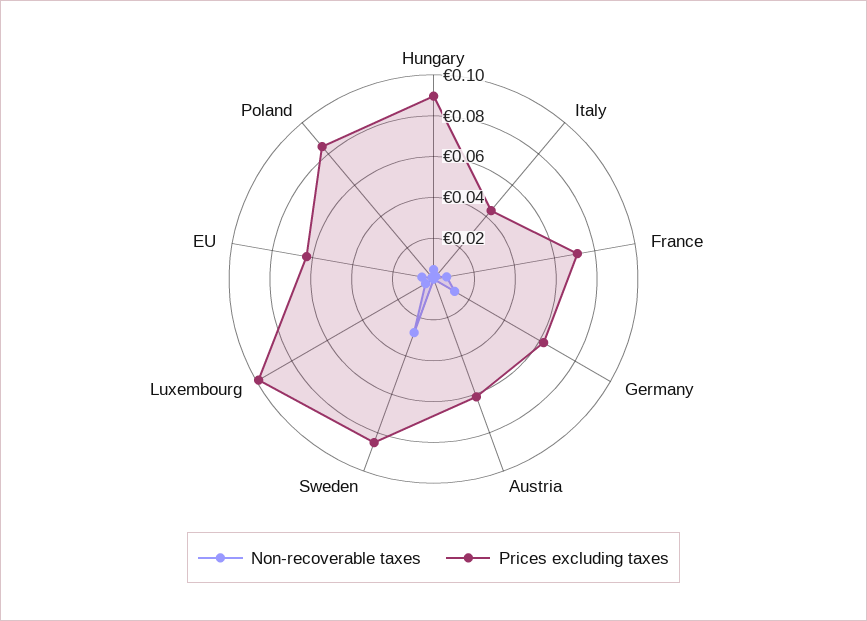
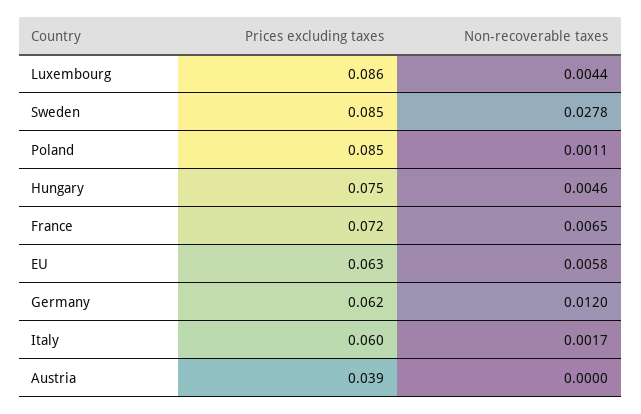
Prices excluding taxes, Hungary: 0.09 -> 0.075
Prices excluding taxes, Italy: 0.045 -> 0.06
Prices excluding taxes, Austria: 0.06 -> 0.039
Prices excluding taxes, Luxembourg: 0.1 -> 0.086

